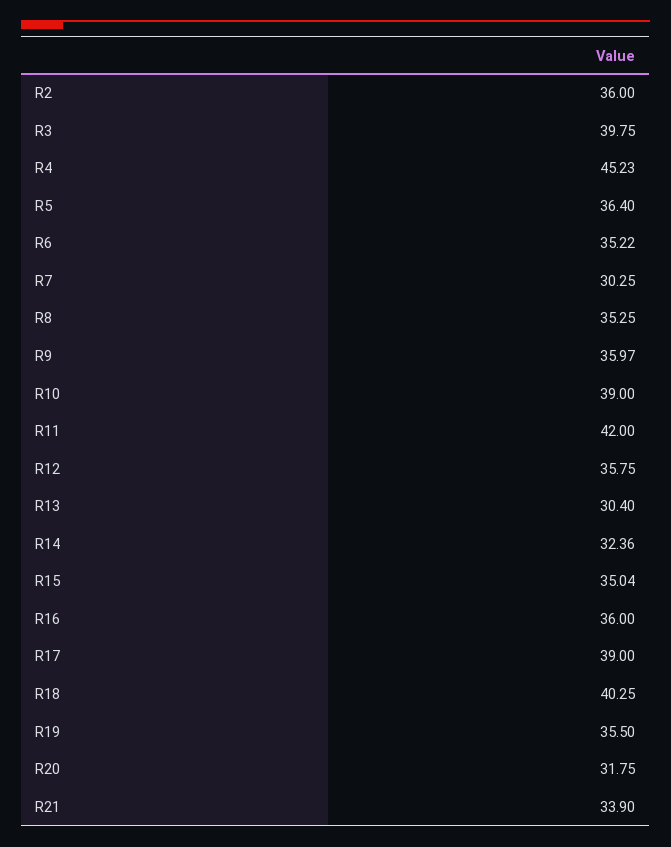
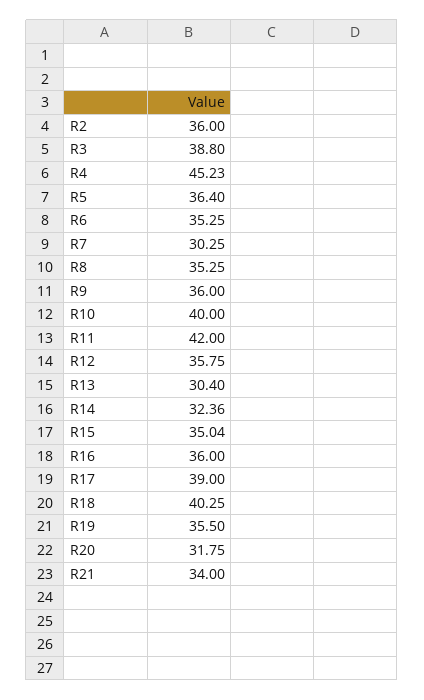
R3: 39.75 -> 38.8
R6: 35.22 -> 35.25
R9: 35.97 -> 36
R10: 39 -> 40
R21: 33.9 -> 34

